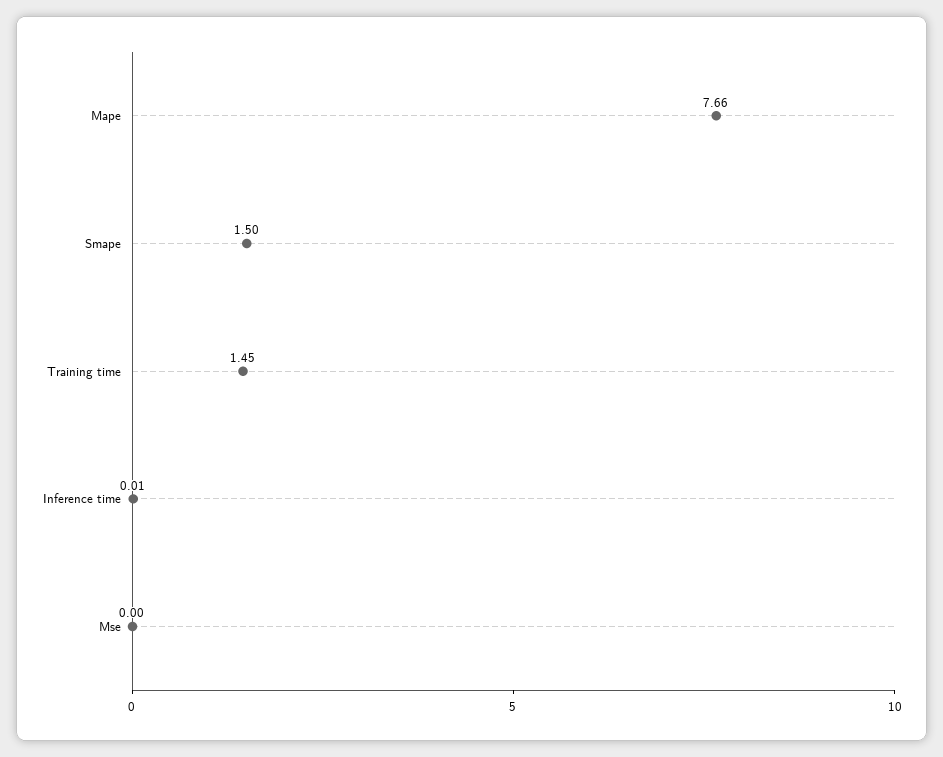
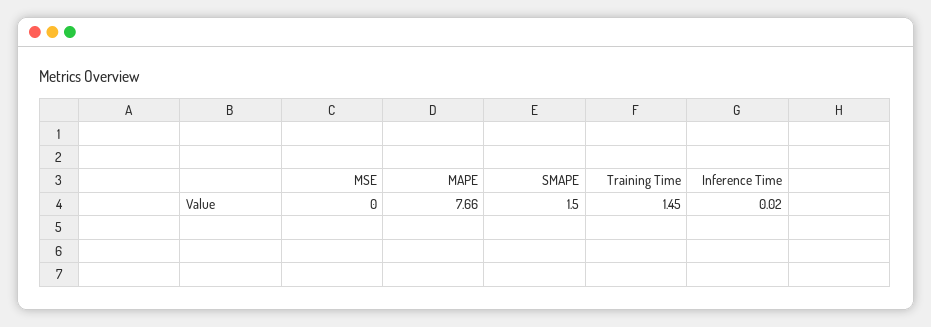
Inference time: 0.01 -> 0.02

